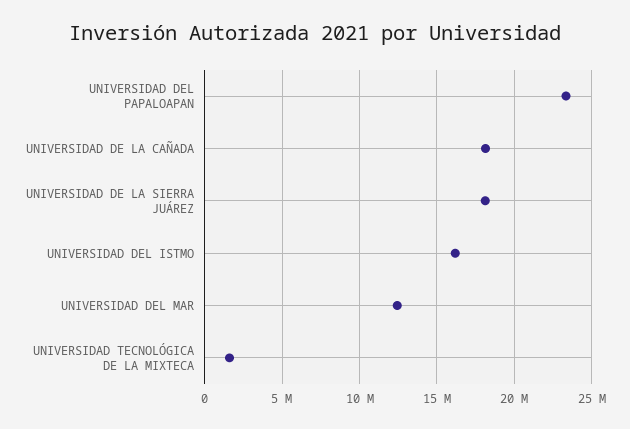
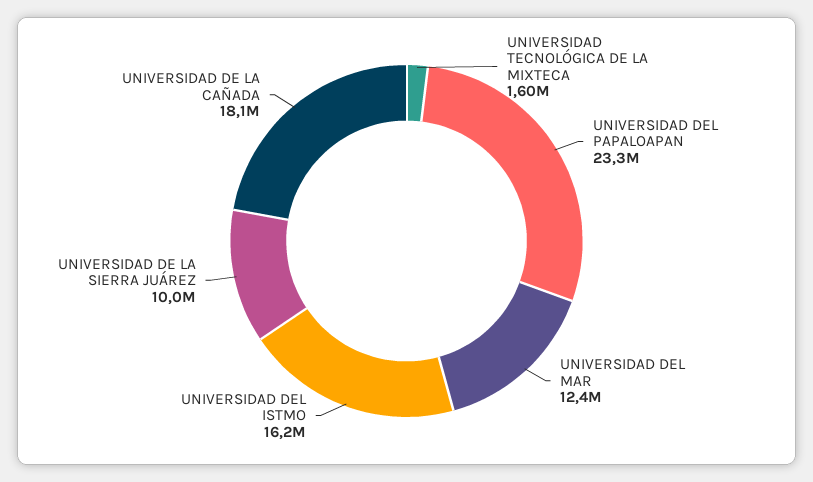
UNIVERSIDAD DE LA SIERRA JUÁREZ: 18000000 -> 10000000

